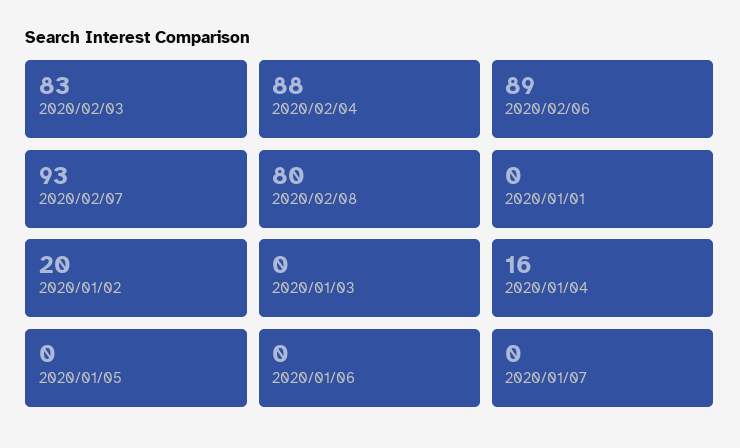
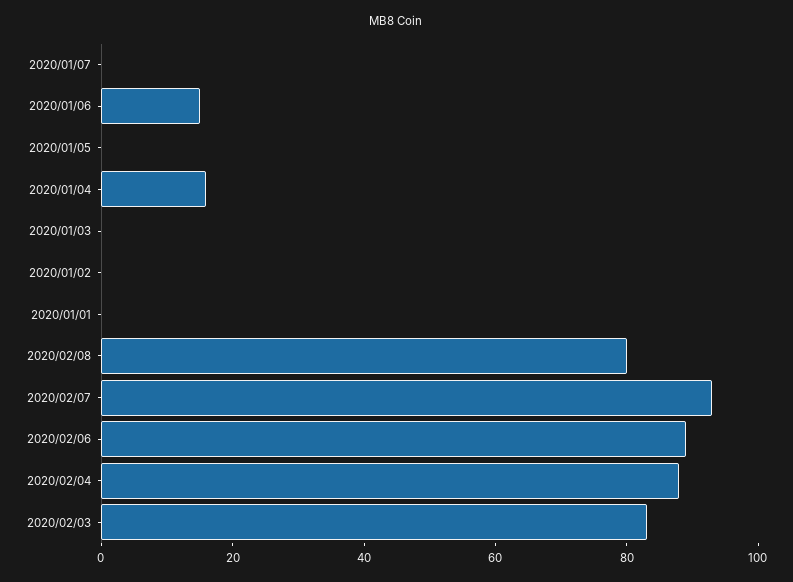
2020/01/02: 20 -> 0
2020/01/06: 0 -> 15

